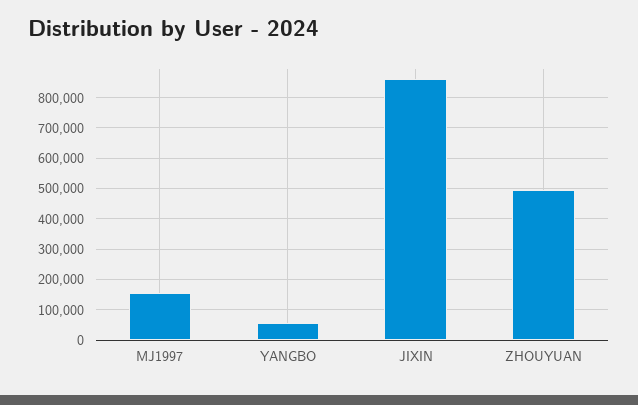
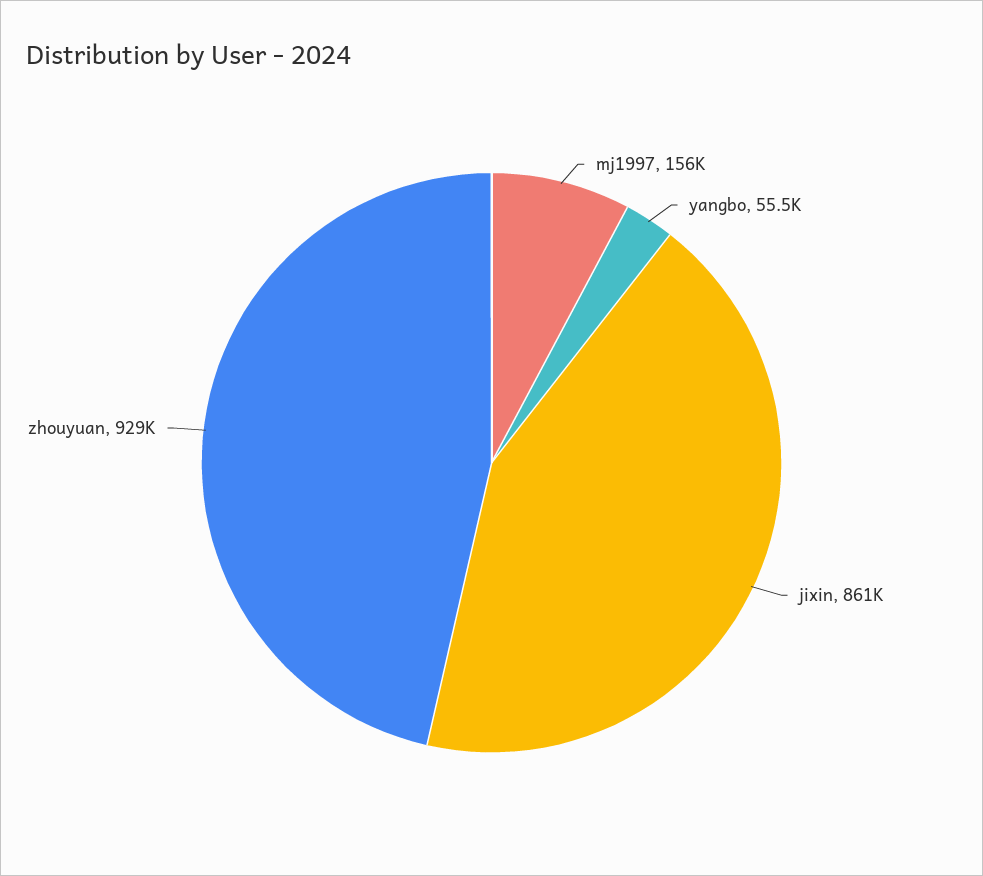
ZHOUYUAN: 500000 -> 929000

